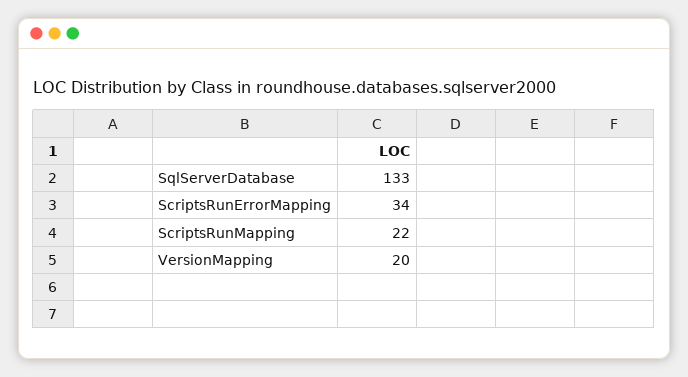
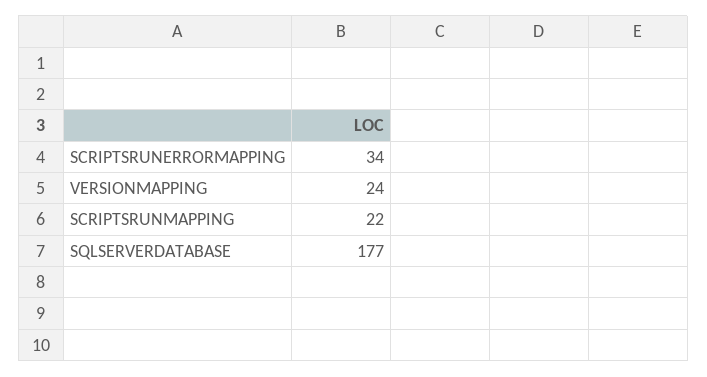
SqlServerDatabase: 133 -> 177
VersionMapping: 20 -> 24

